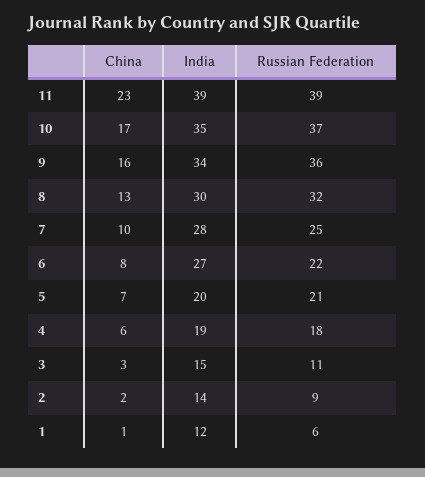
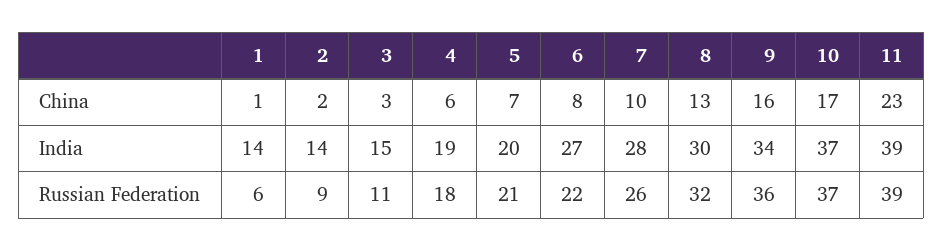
India, 10: 35 -> 37
Russian Federation, 7: 25 -> 26
India, 1: 12 -> 14

